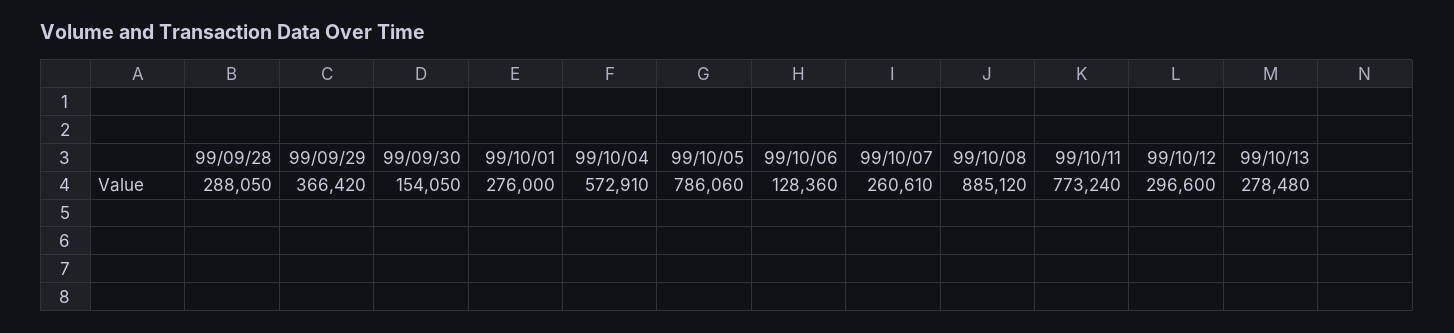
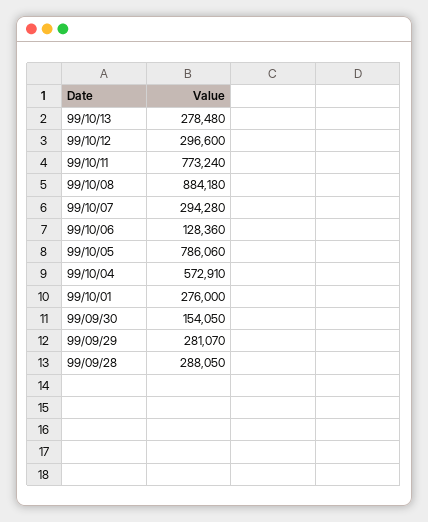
99/09/29: 366420 -> 281070
99/10/07: 260610 -> 294280
99/10/08: 885120 -> 884180

